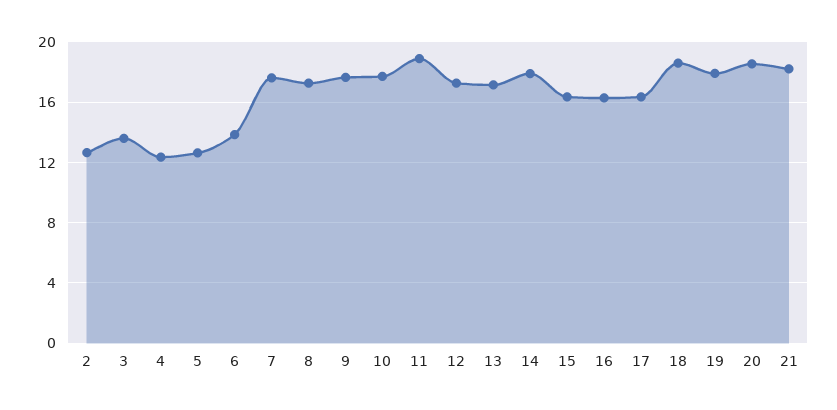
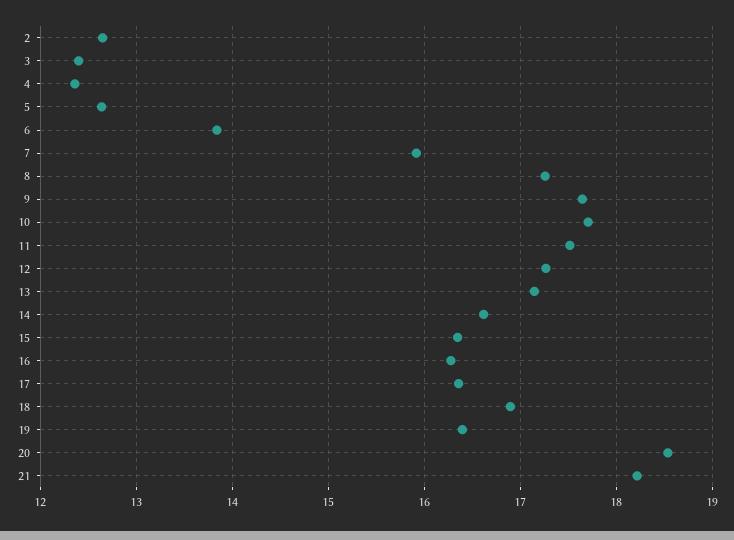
3: 13.5 -> 12.4
7: 17.5 -> 15.9
11: 19 -> 17.5
14: 18 -> 16.6
18: 18.5 -> 16.9
19: 18 -> 16.4

